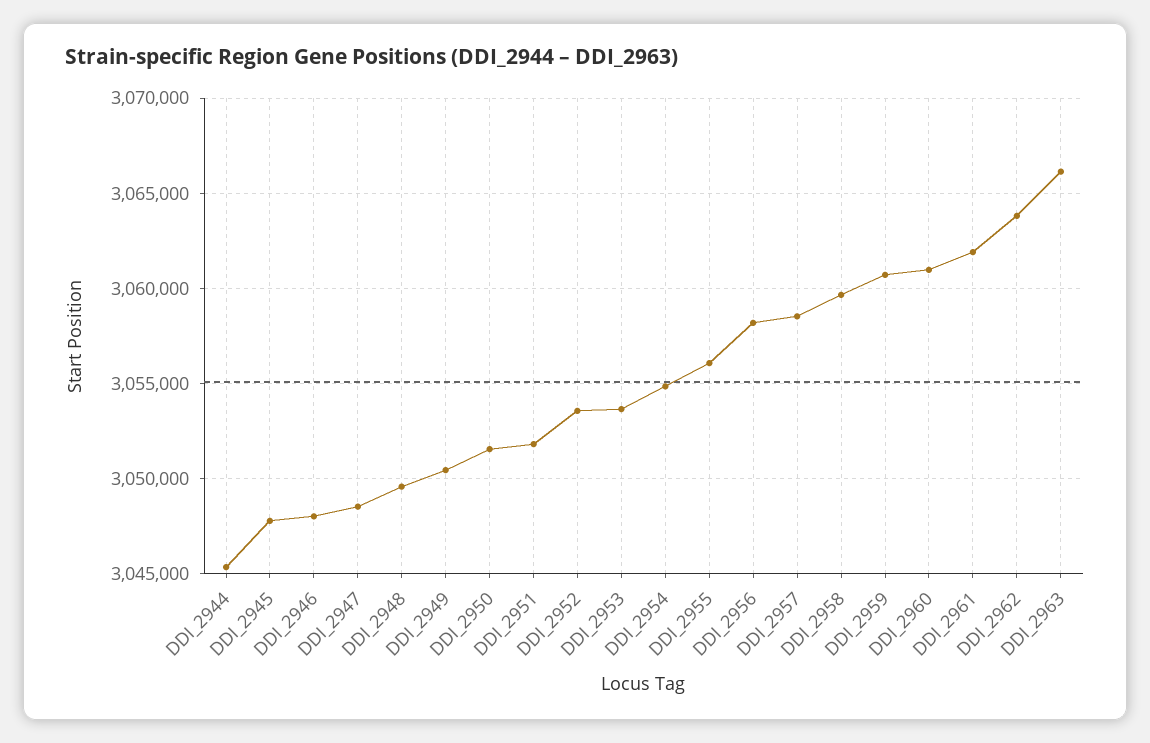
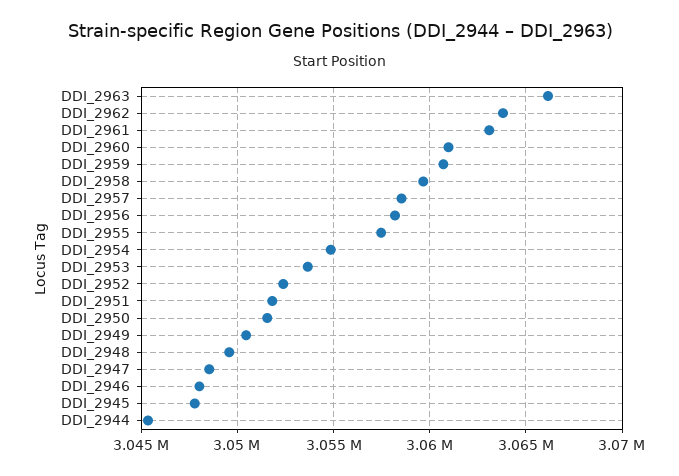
DDI_2952: 3053500 -> 3052500
DDI_2955: 3056000 -> 3057500
DDI_2961: 3062000 -> 3063000

